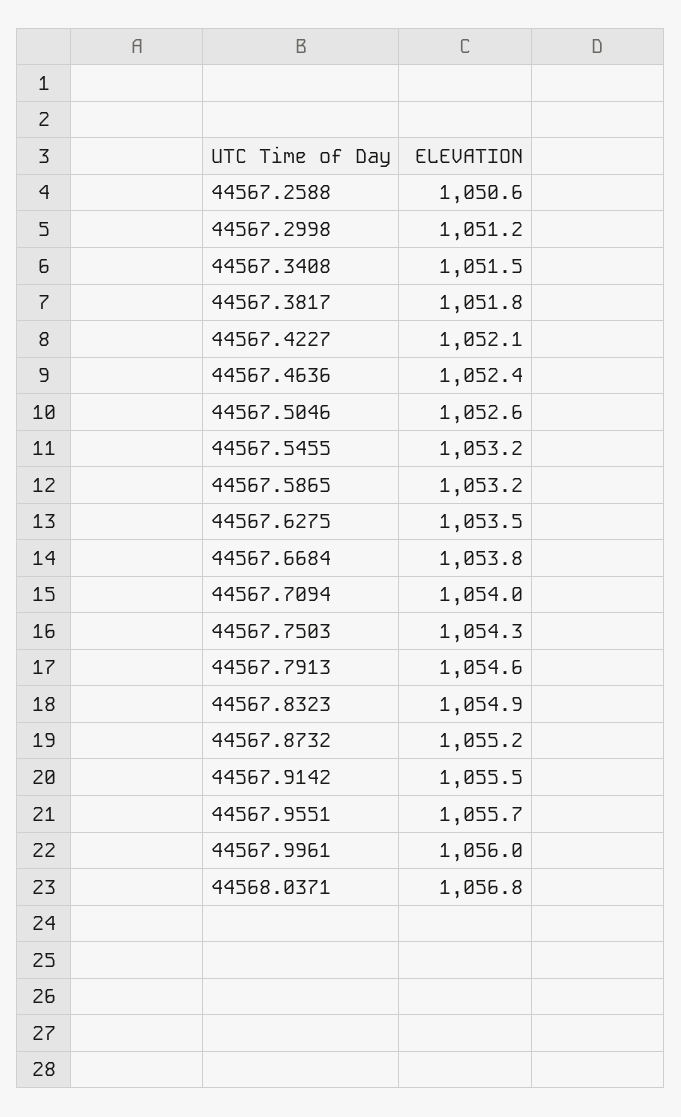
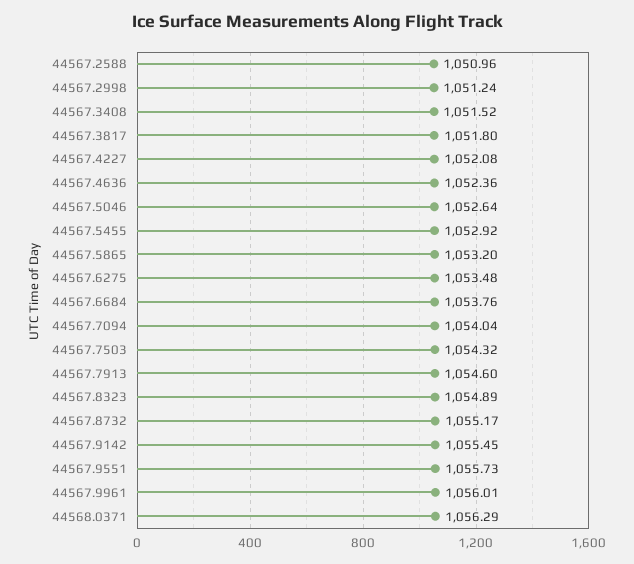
44567.2588: 1050.6 -> 1050.96
44567.5455: 1053.2 -> 1052.92
44568.0371: 1056.8 -> 1056.29

